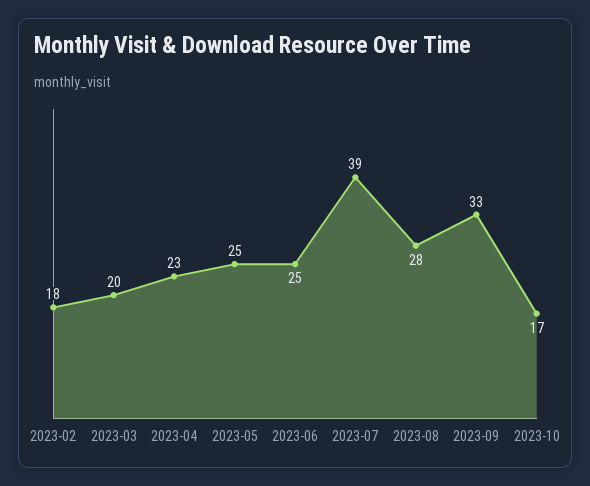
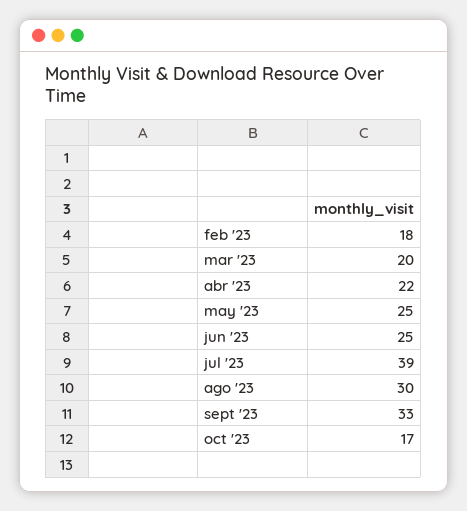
2023-04: 23 -> 22
2023-08: 28 -> 30

